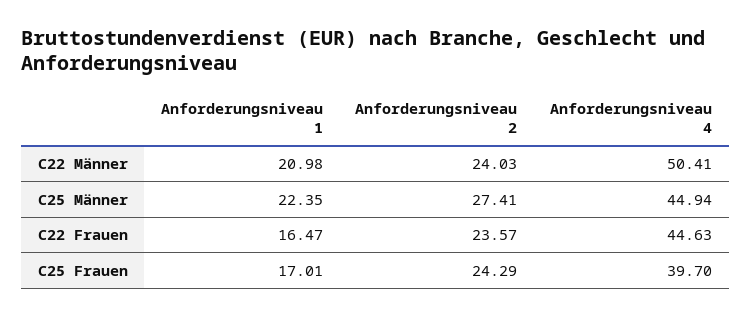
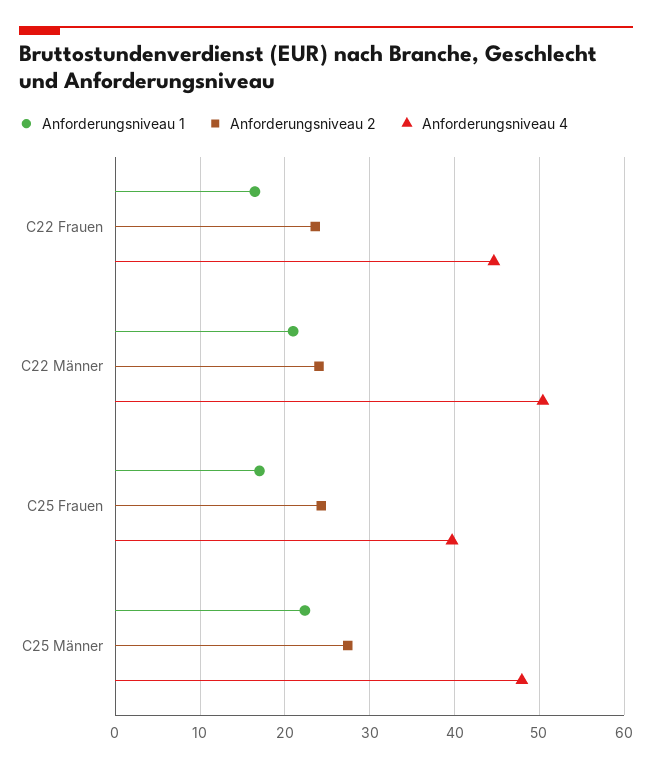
Anforderungsniveau 4, C25 Männer: 44.94 -> 48

